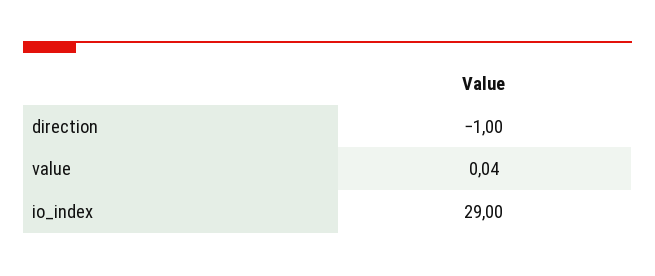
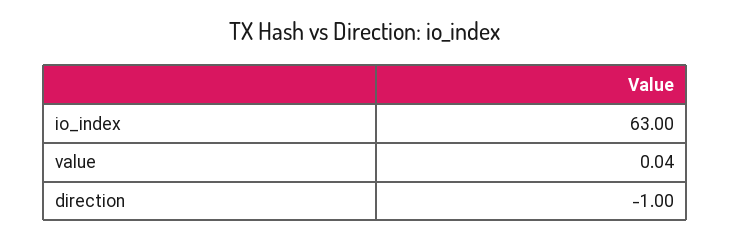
io_index: 29 -> 63

